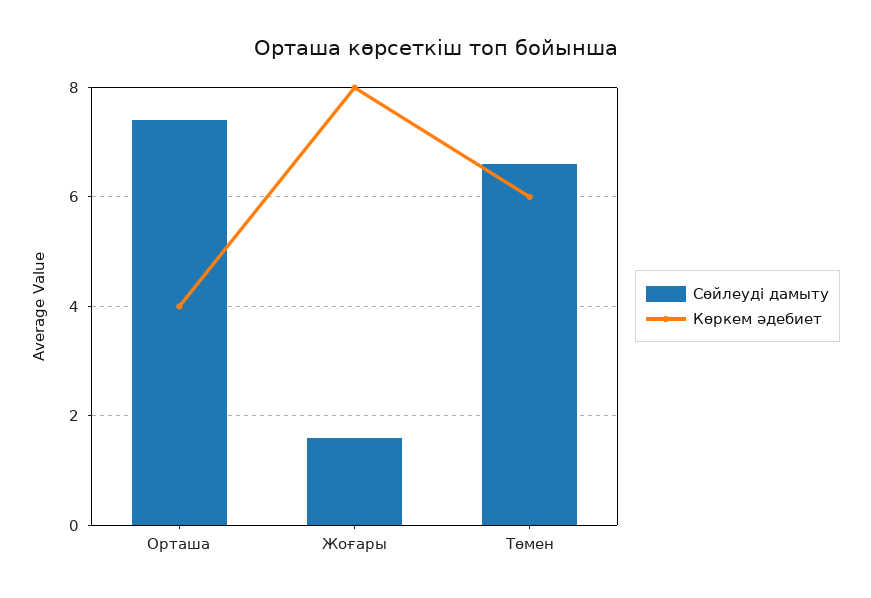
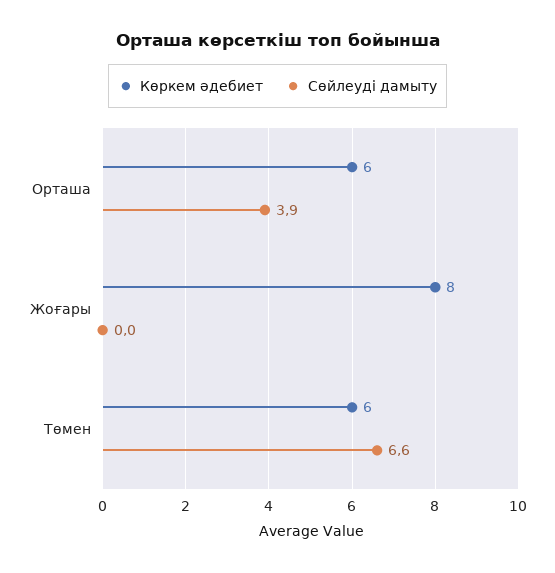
Сөйлеуді дамыту, Орташа: 7.5 -> 3.9
Көркем әдебиет, Орташа: 4 -> 6
Сөйлеуді дамыту, Жоғары: 1.5 -> 0

